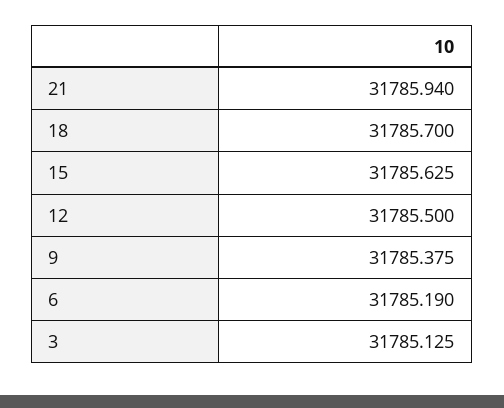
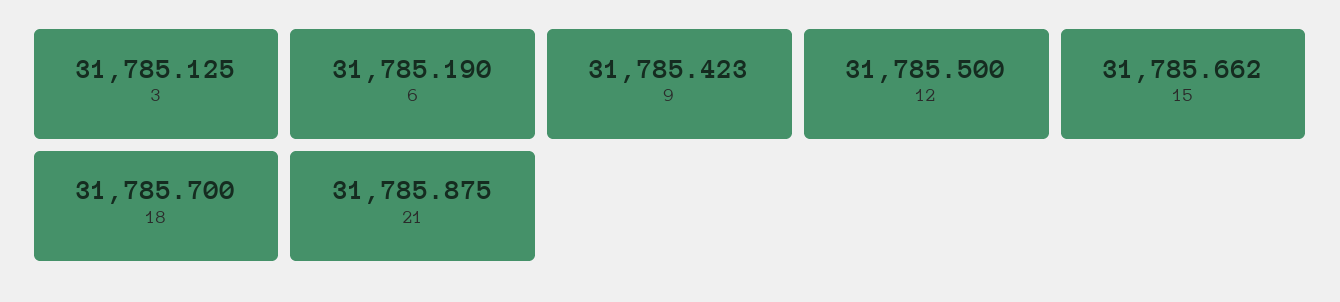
21: 31785.94 -> 31785.875
15: 31785.625 -> 31785.662
9: 31785.375 -> 31785.423

